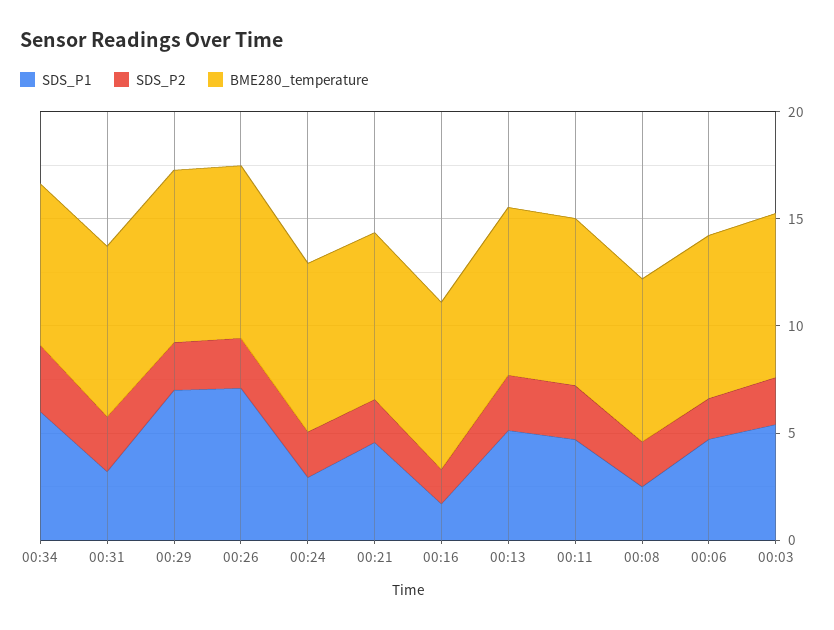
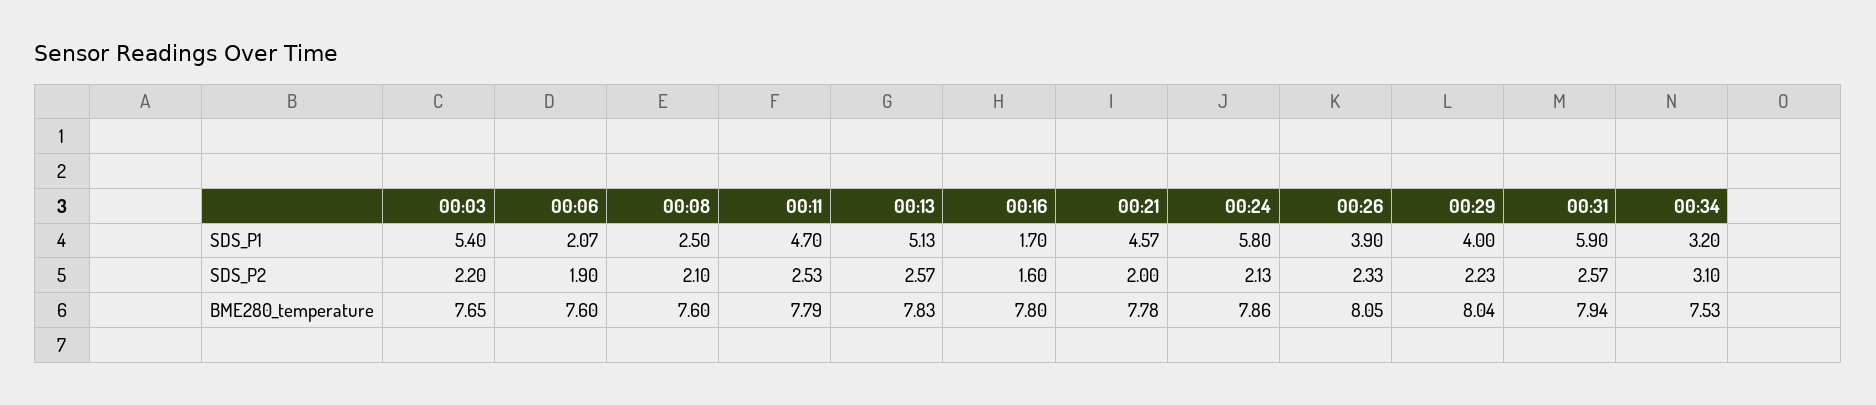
SDS_P1, 00:34: 6 -> 3.2
SDS_P1, 00:31: 3 -> 5.9
SDS_P1, 00:29: 7 -> 4
SDS_P1, 00:26: 7 -> 3.9
SDS_P1, 00:24: 3 -> 5.8
SDS_P1, 00:06: 5 -> 2.07

